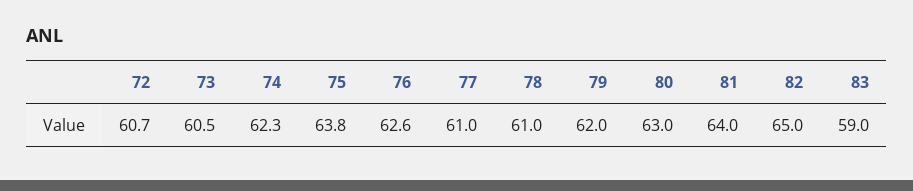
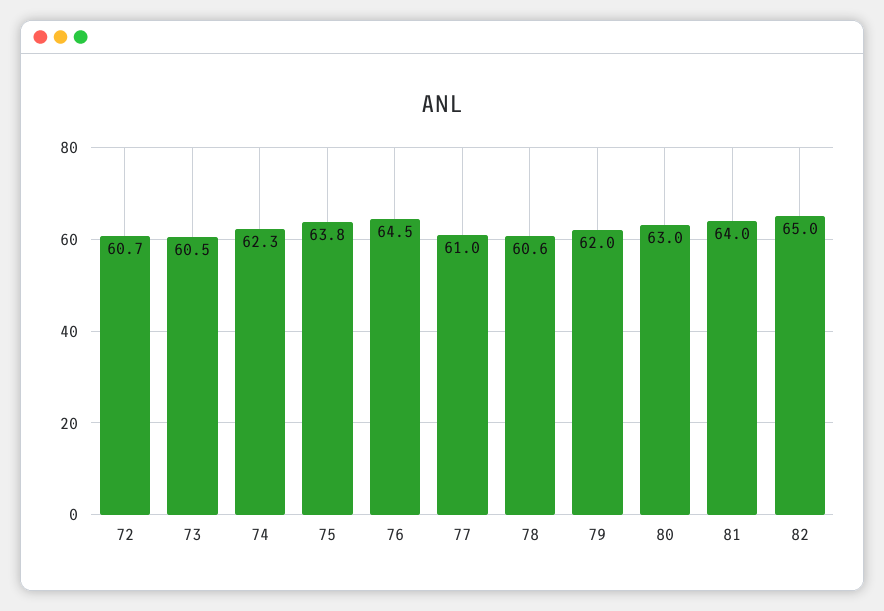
76: 62.6 -> 64.5
78: 61 -> 60.6
83: 59 -> none

